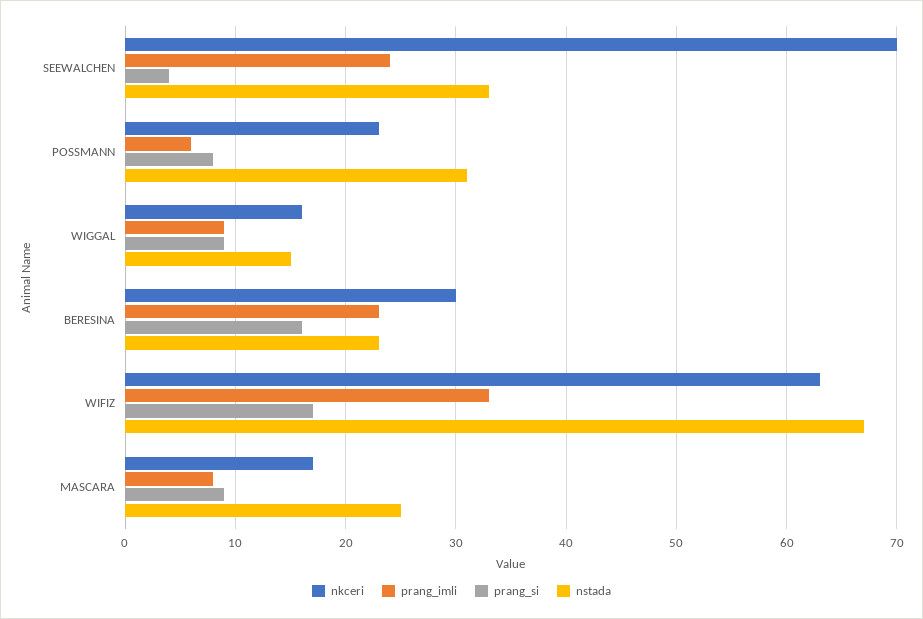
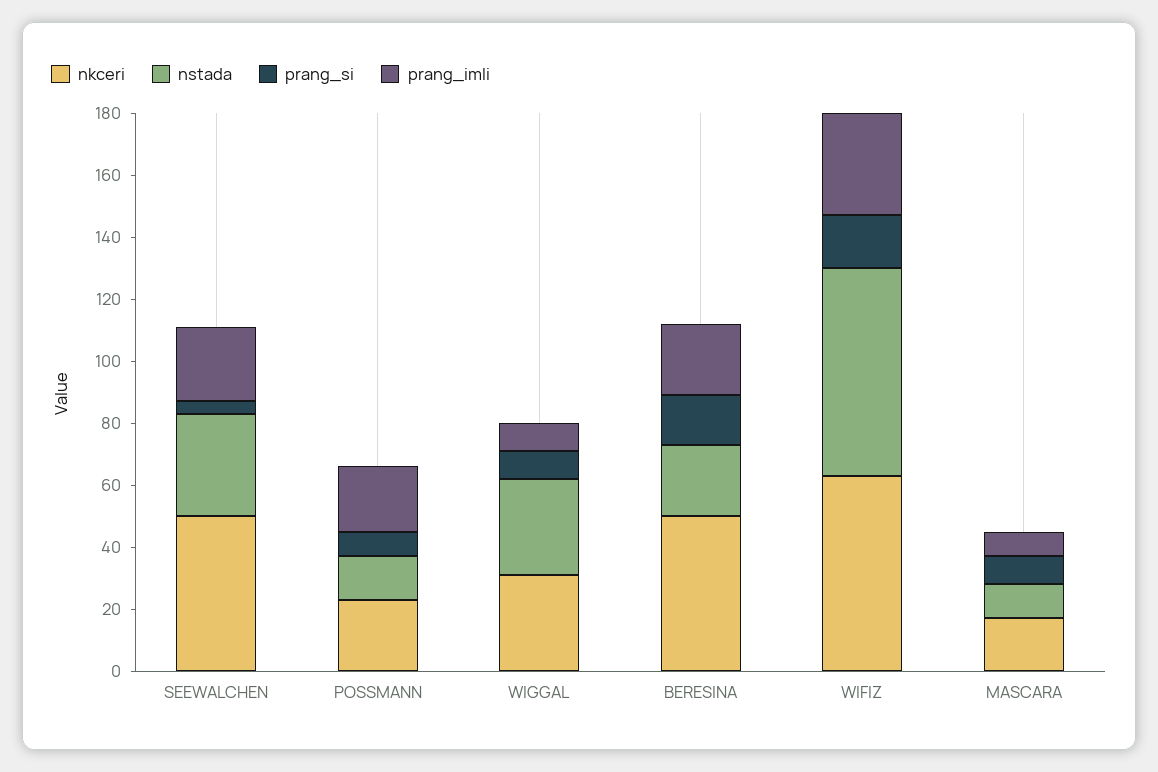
nkceri, SEEWALCHEN: 70 -> 50
prang_imli, POSSMANN: 6 -> 20
nstada, POSSMANN: 31 -> 15
nkceri, WIGGAL: 16 -> 30
nstada, WIGGAL: 15 -> 30
nkceri, BERESINA: 30 -> 50
nstada, MASCARA: 25 -> 10

